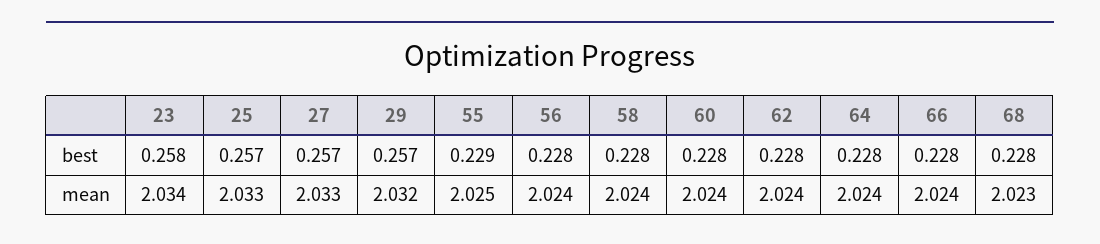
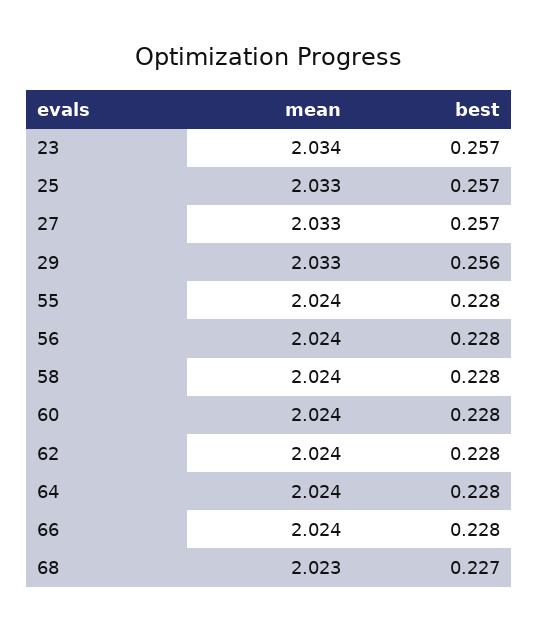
23, best: 0.258 -> 0.257
29, best: 0.257 -> 0.256
55, best: 0.229 -> 0.228
68, best: 0.228 -> 0.227
29, mean: 2.032 -> 2.033
55, mean: 2.025 -> 2.024

